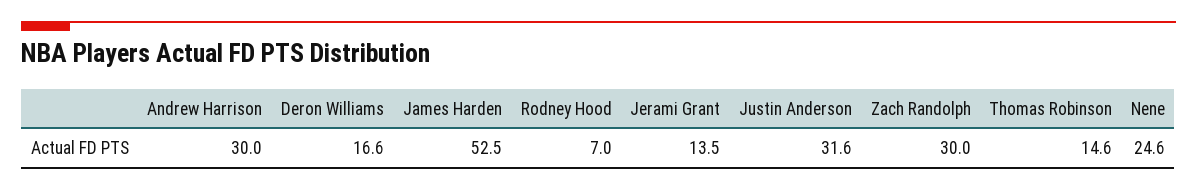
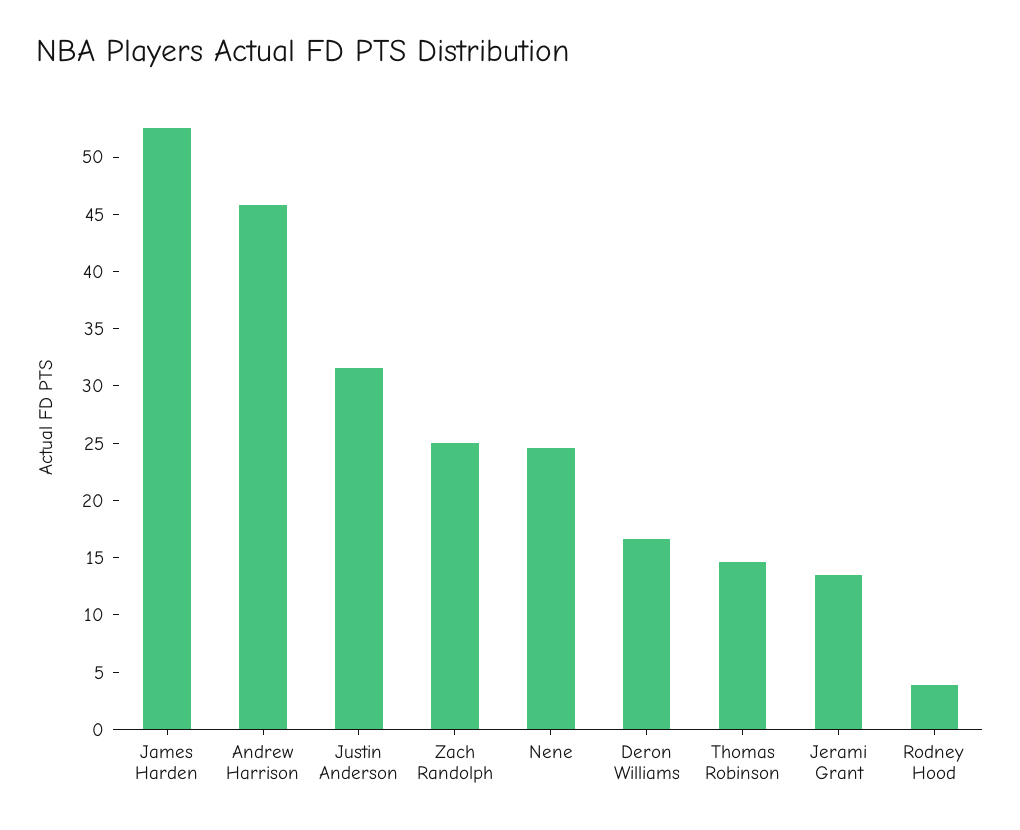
Andrew Harrison: 30 -> 46
Rodney Hood: 7 -> 4
Zach Randolph: 30 -> 25

